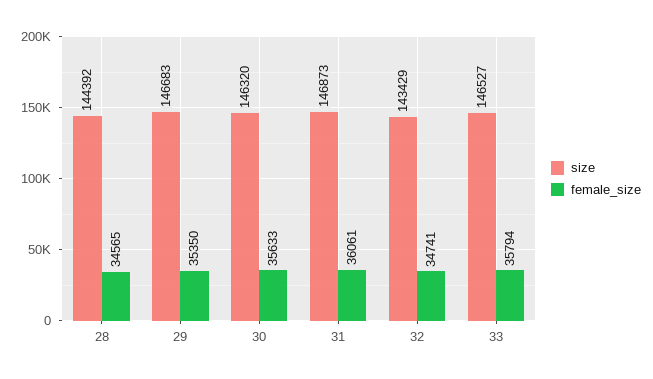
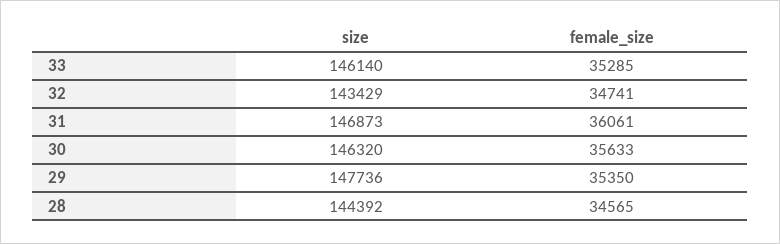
size, 29: 146683 -> 147736
size, 33: 146527 -> 146140
female_size, 33: 35794 -> 35285

